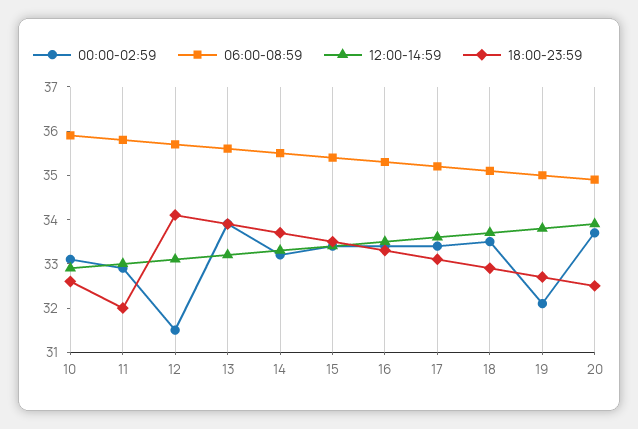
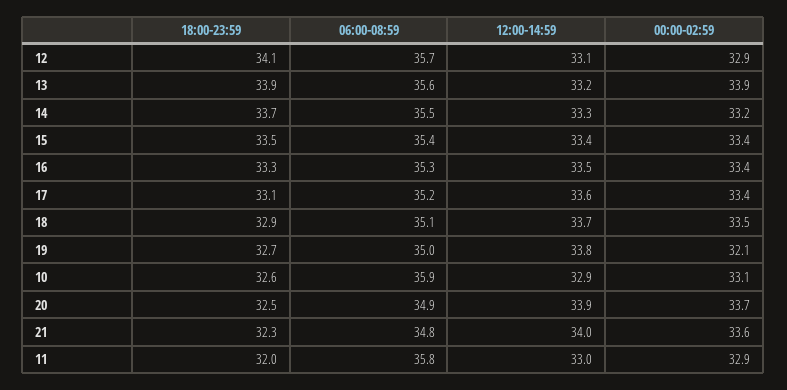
00:00-02:59, 12: 31.5 -> 32.9
18:00-23:59, 21: none -> 32.3
06:00-08:59, 21: none -> 34.8
12:00-14:59, 21: none -> 34
00:00-02:59, 21: none -> 33.6

